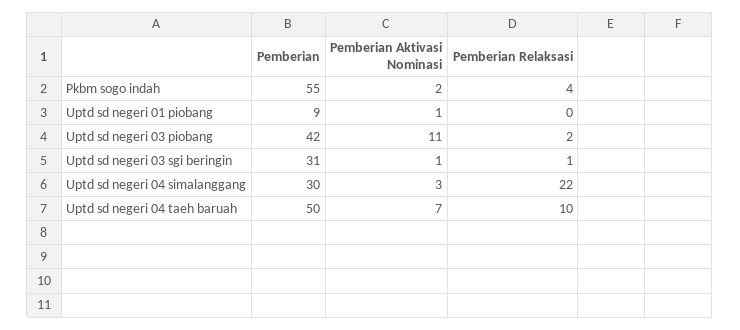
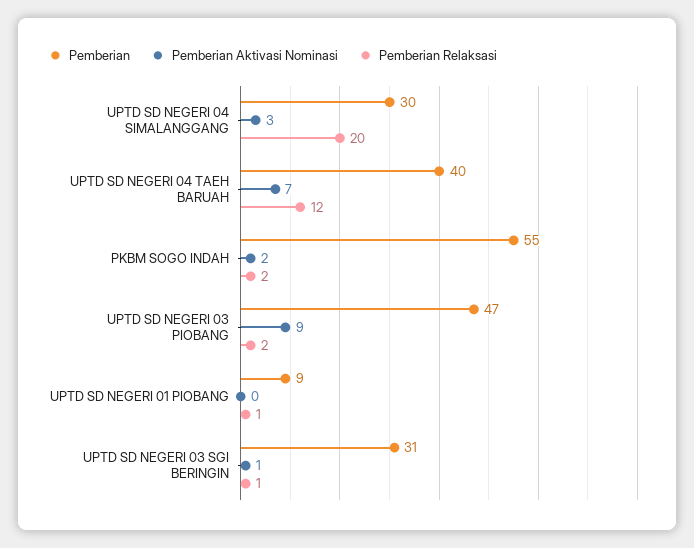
Pemberian Relaksasi, Pkbm sogo indah: 4 -> 2
Pemberian Aktivasi Nominasi, Uptd sd negeri 01 piobang: 1 -> 0
Pemberian Relaksasi, Uptd sd negeri 01 piobang: 0 -> 1
Pemberian, Uptd sd negeri 03 piobang: 42 -> 47
Pemberian Aktivasi Nominasi, Uptd sd negeri 03 piobang: 11 -> 9
Pemberian Relaksasi, Uptd sd negeri 04 simalanggang: 22 -> 20
Pemberian, Uptd sd negeri 04 taeh baruah: 50 -> 40
Pemberian Relaksasi, Uptd sd negeri 04 taeh baruah: 10 -> 12

